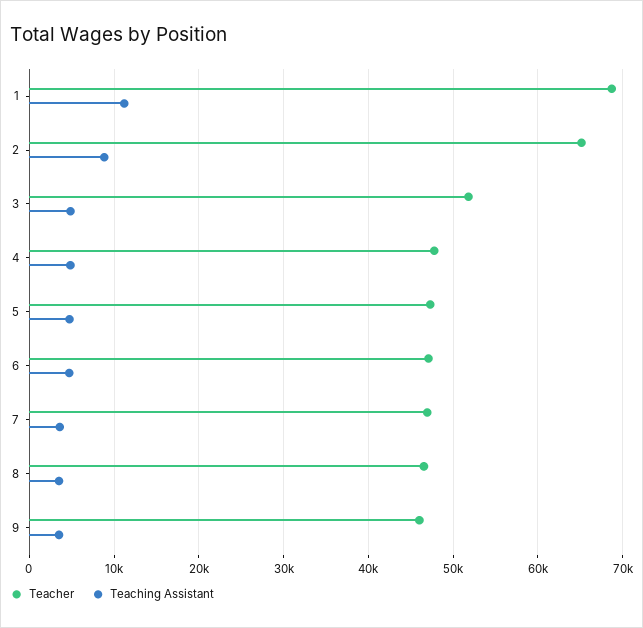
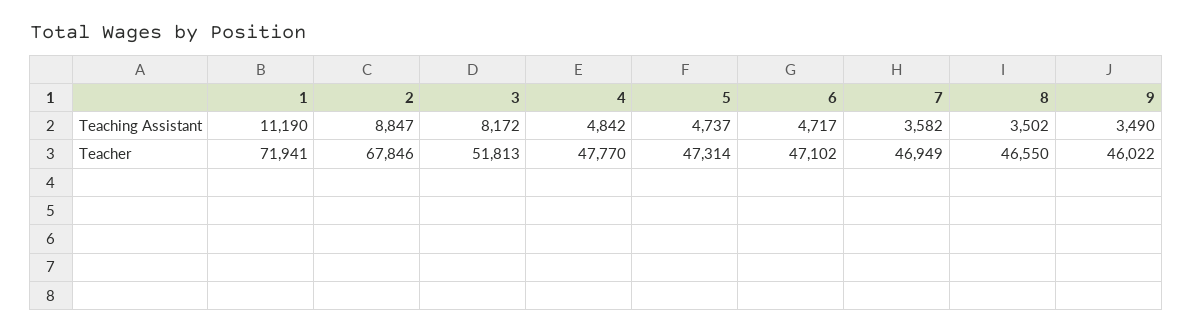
Teacher, 1: 69000 -> 71941
Teacher, 2: 65000 -> 67846
Teaching Assistant, 3: 5000 -> 8172

